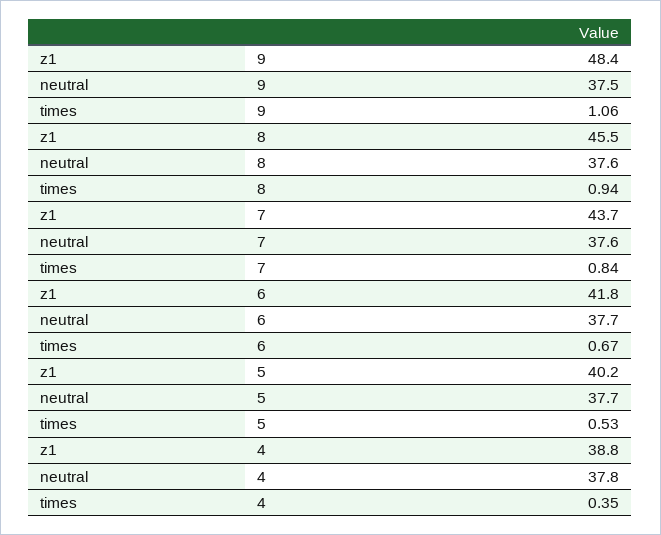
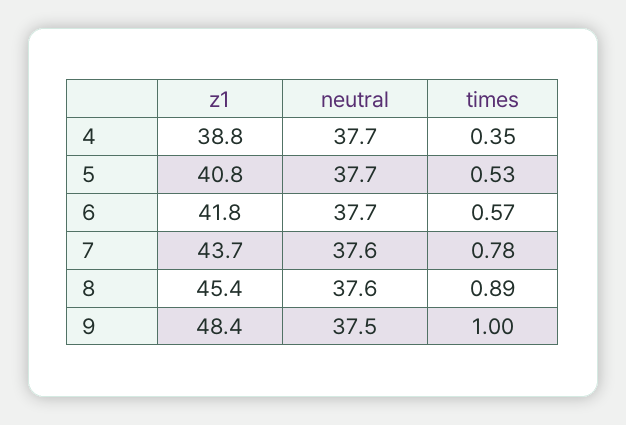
times, 9: 1.06 -> 1
z1, 8: 45.5 -> 45.4
times, 8: 0.94 -> 0.89
times, 7: 0.84 -> 0.78
times, 6: 0.67 -> 0.57
z1, 5: 40.2 -> 40.8
neutral, 4: 37.8 -> 37.7

